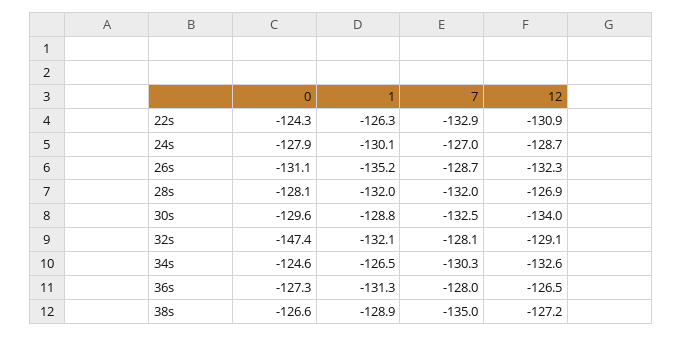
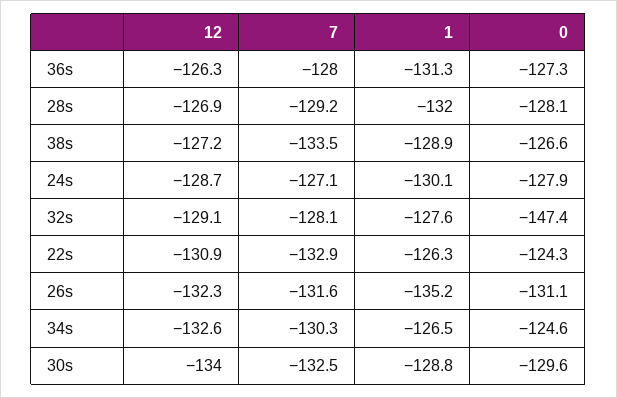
7, 24s: -127 -> -127.1
7, 26s: -128.7 -> -131.6
7, 28s: -132 -> -129.2
1, 32s: -132.1 -> -127.6
12, 36s: -126.5 -> -126.3
7, 38s: -135 -> -133.5

